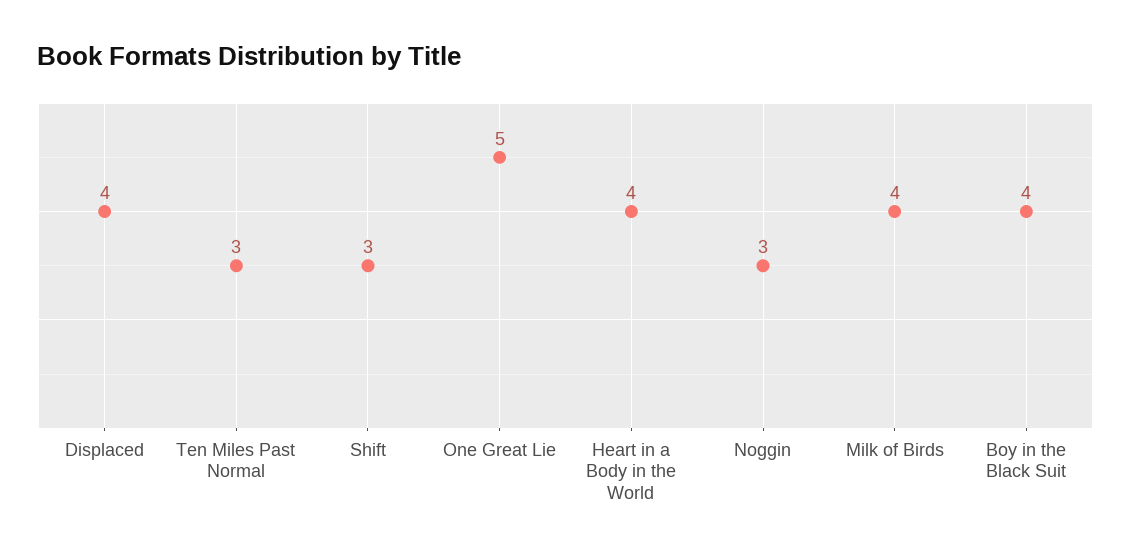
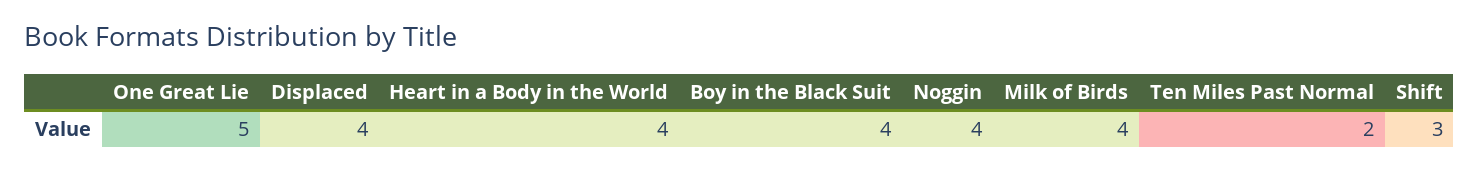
Ten Miles Past Normal: 3 -> 2
Noggin: 3 -> 4

